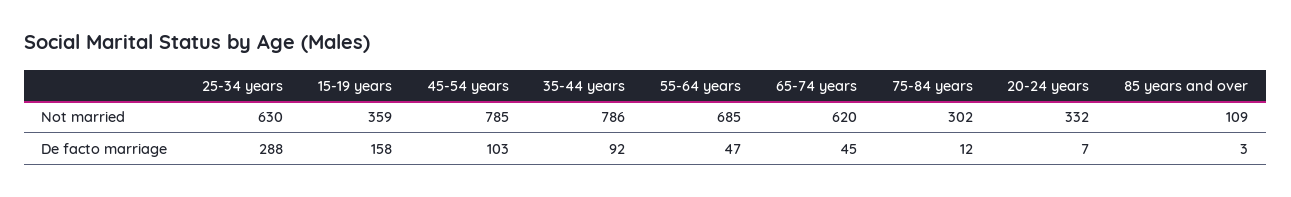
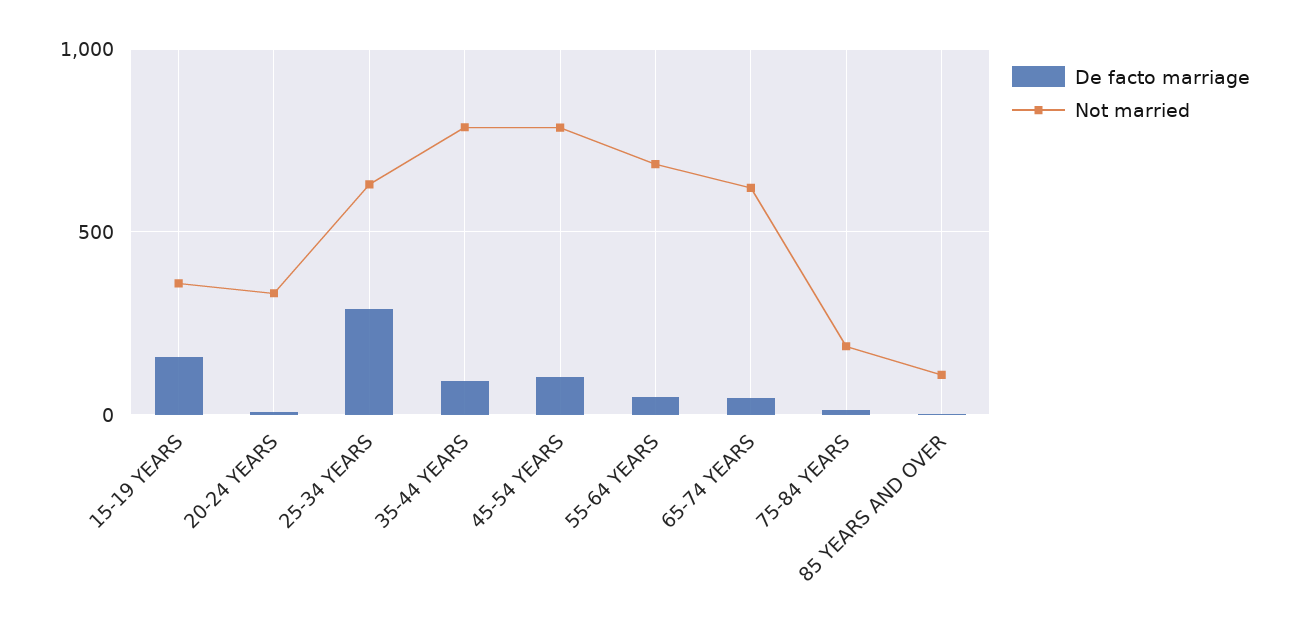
Not married, 75-84 years: 302 -> 200

